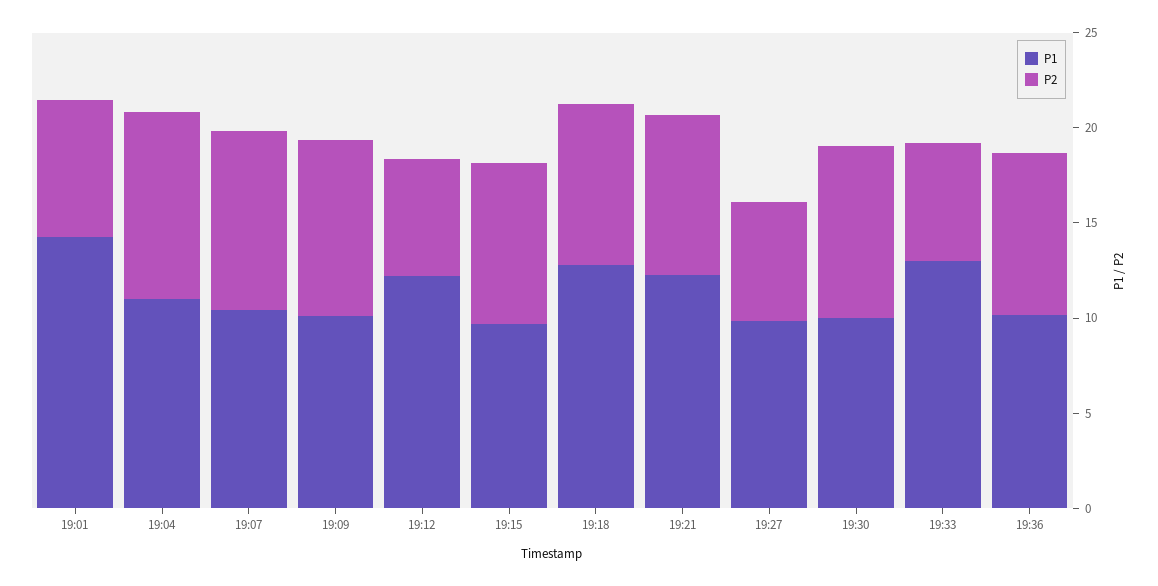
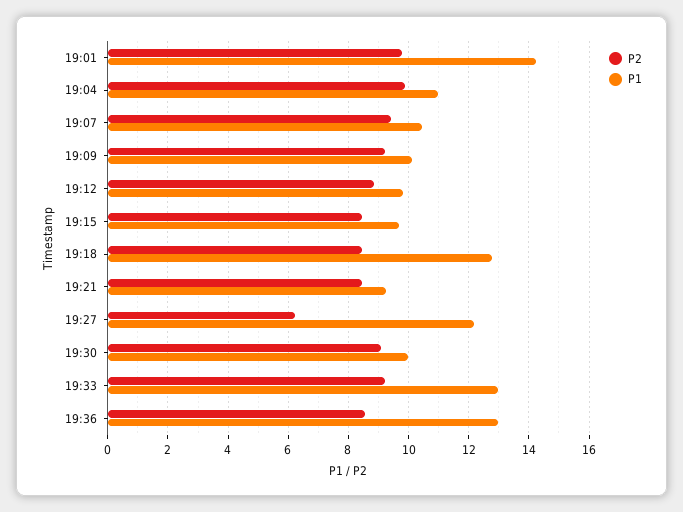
P2, 19:01: 7 -> 9.8
P1, 19:12: 12 -> 9.8
P2, 19:12: 6 -> 8.8
P1, 19:21: 12 -> 9.2
P1, 19:27: 10 -> 12.2
P2, 19:33: 6 -> 9.2
P1, 19:36: 10 -> 13

